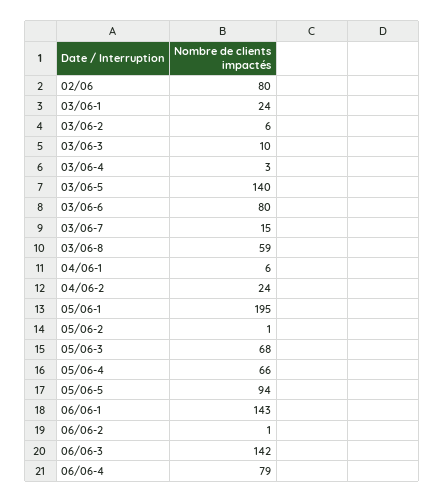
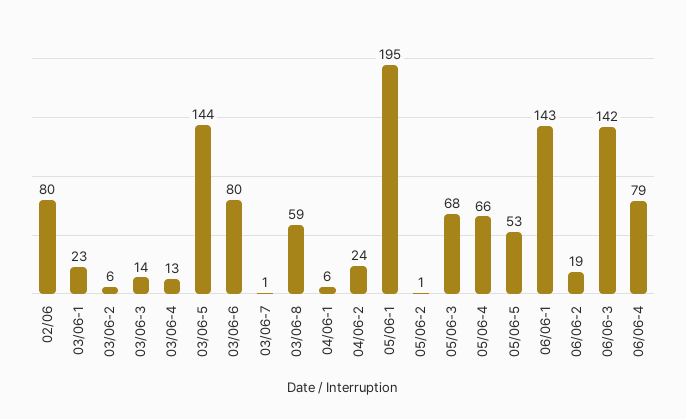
03/06-1: 24 -> 23
03/06-3: 10 -> 14
03/06-4: 3 -> 13
03/06-5: 140 -> 144
03/06-7: 15 -> 1
05/06-5: 94 -> 53
06/06-2: 1 -> 19

